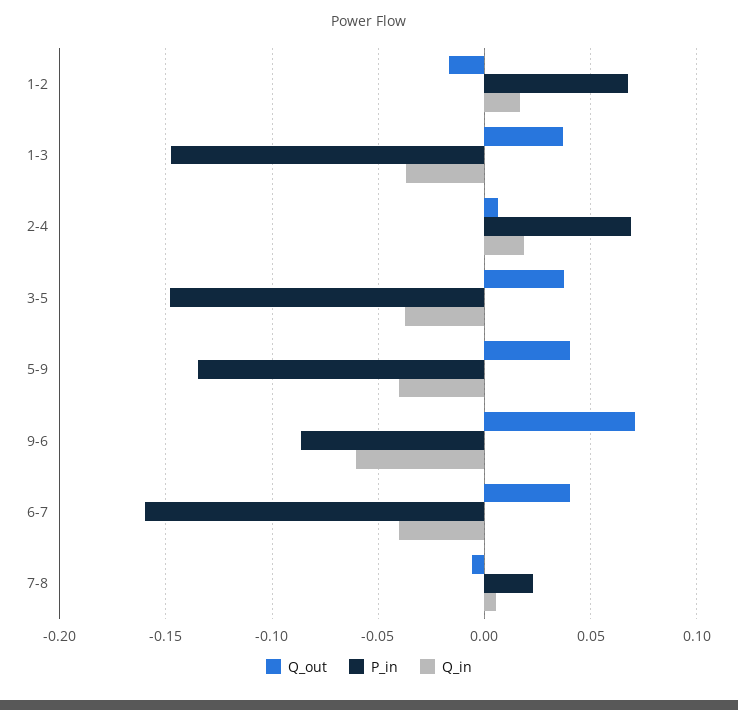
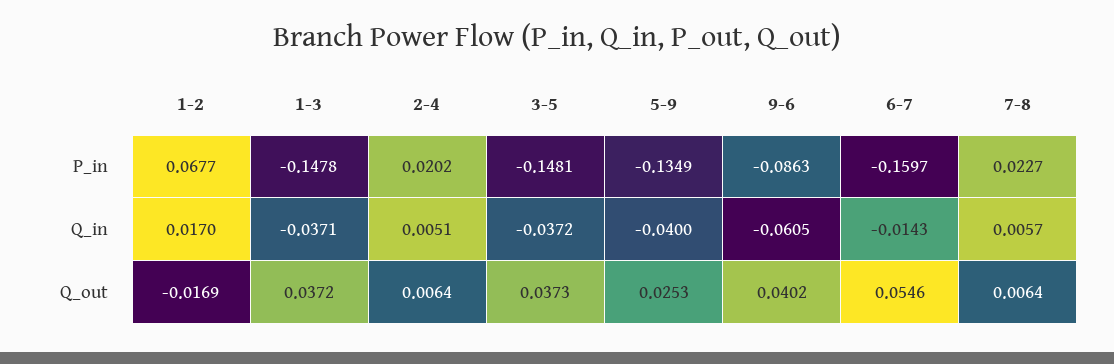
P_in, 2-4: 0.07 -> 0.0202
Q_in, 2-4: 0.02 -> 0.0051
Q_out, 5-9: 0.04 -> 0.0253
Q_out, 9-6: 0.07 -> 0.0402
Q_out, 6-7: 0.04 -> 0.0546
Q_in, 6-7: -0.04 -> -0.0143
Q_out, 7-8: -0.005 -> 0.0064

